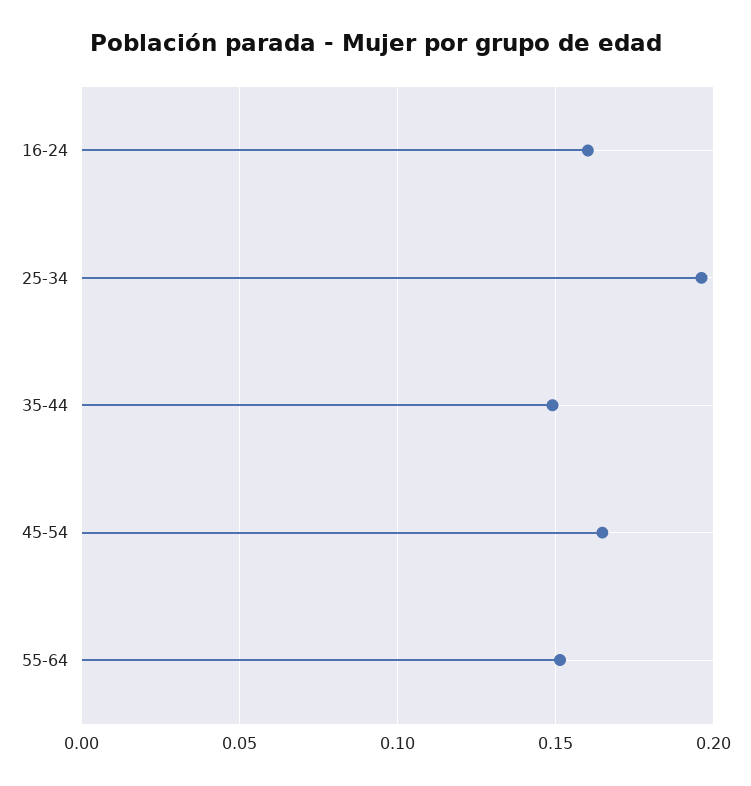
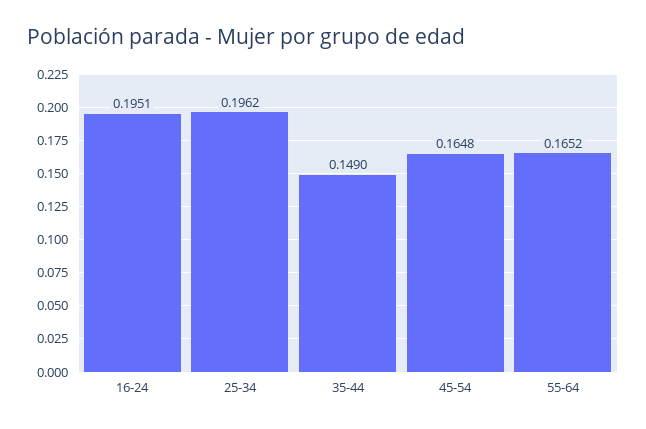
16-24: 0.16 -> 0.1951
55-64: 0.15 -> 0.1652

